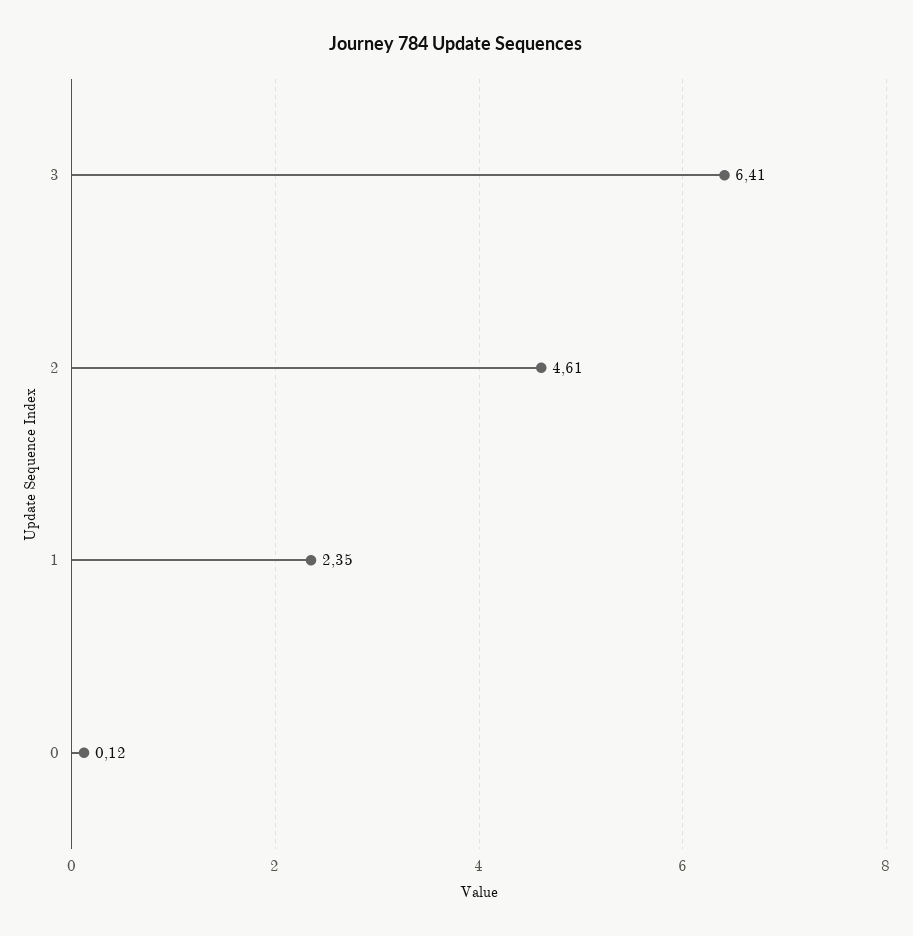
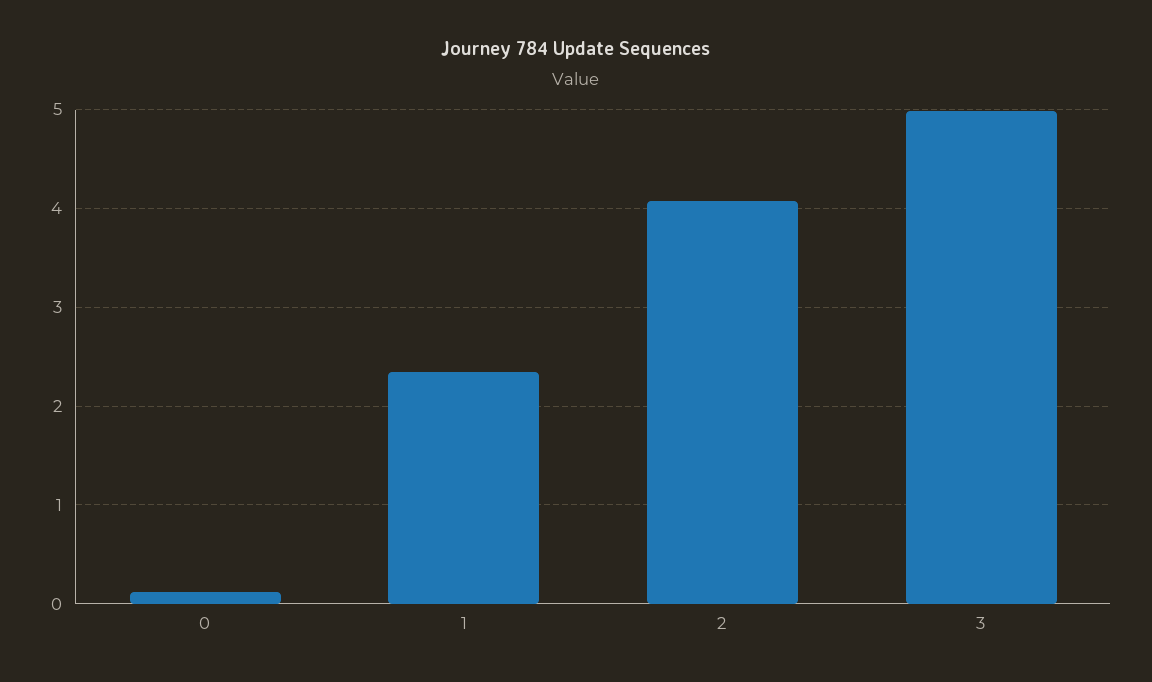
3: 6.41 -> 5
2: 4.61 -> 4.1

